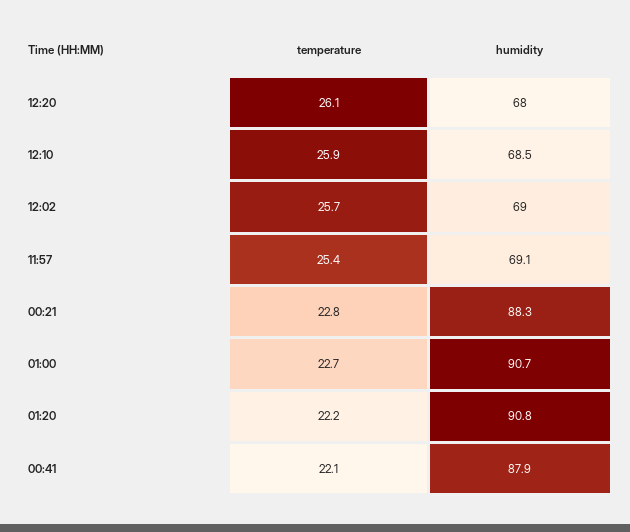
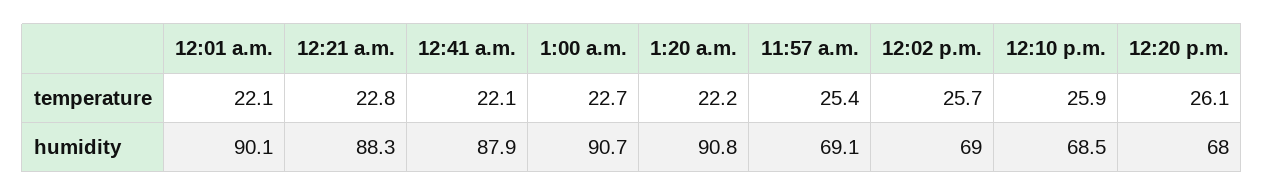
temperature, 12:01 a.m.: none -> 22.1
humidity, 12:01 a.m.: none -> 90.1

